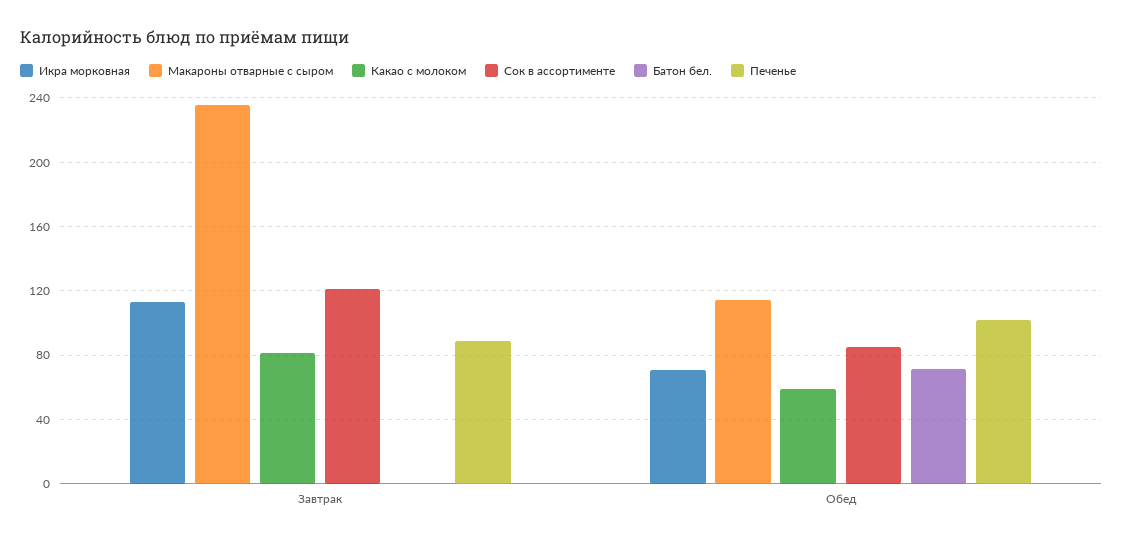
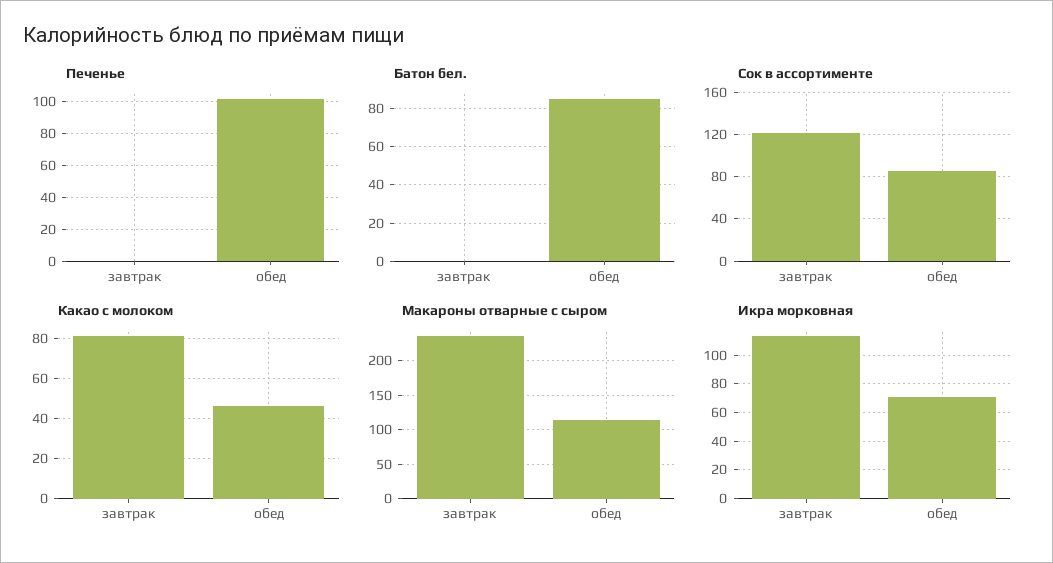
Печенье, Завтрак: 90 -> 0
Какао с молоком, Обед: 60 -> 45
Батон бел., Обед: 70 -> 85

